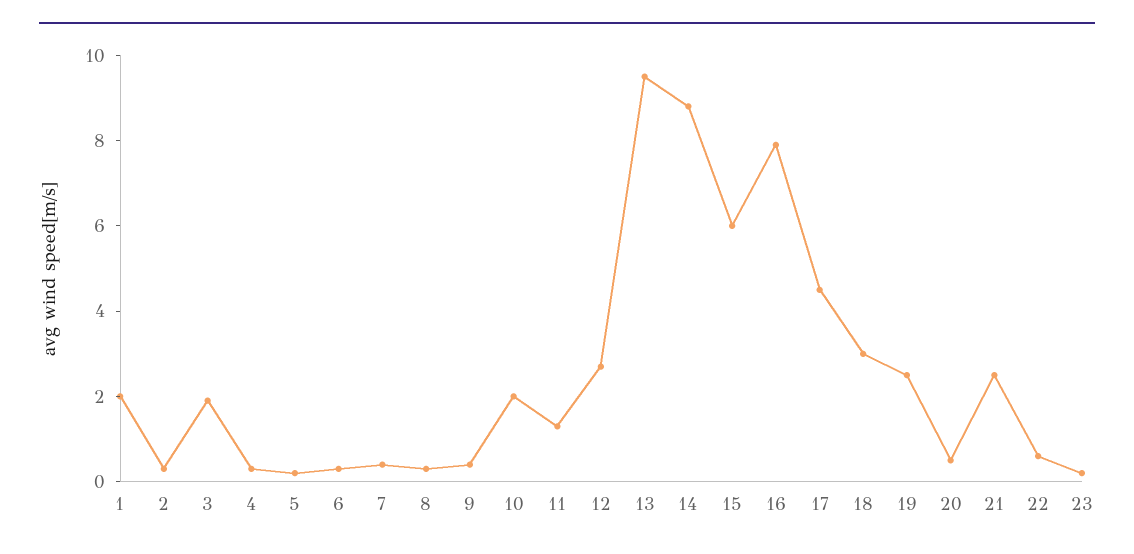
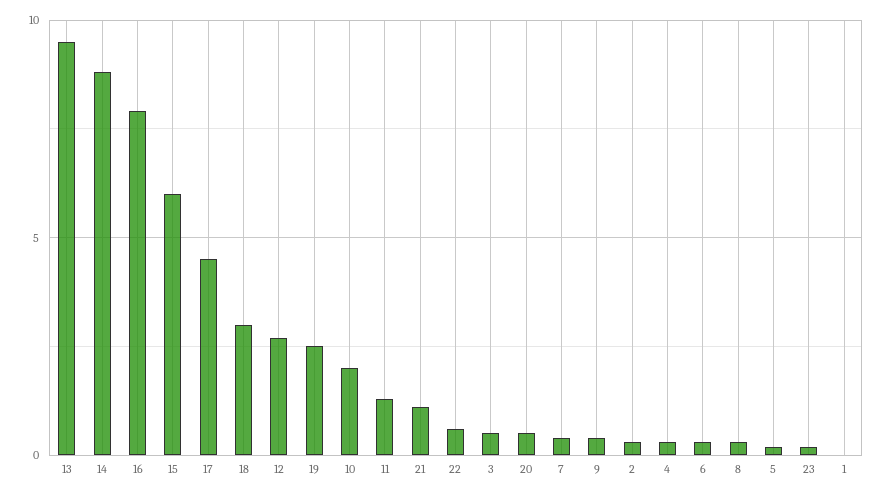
1: 2 -> 0
3: 2 -> 0.5
21: 2.5 -> 1

